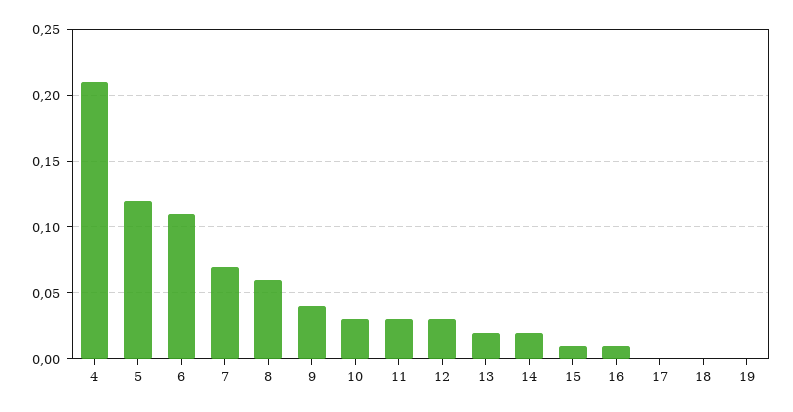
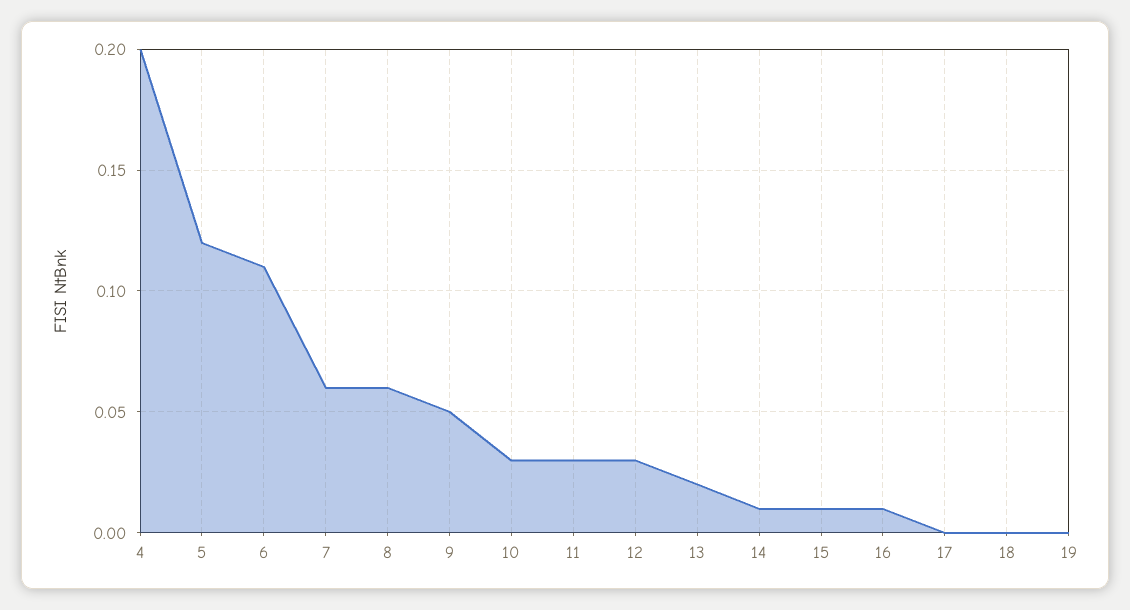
4: 0.21 -> 0.2
7: 0.07 -> 0.06
9: 0.04 -> 0.05
14: 0.02 -> 0.01

